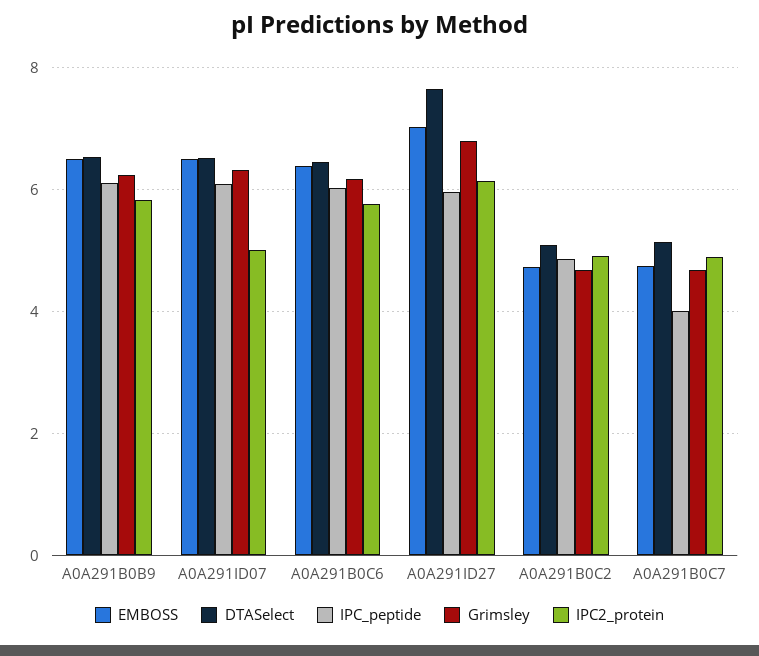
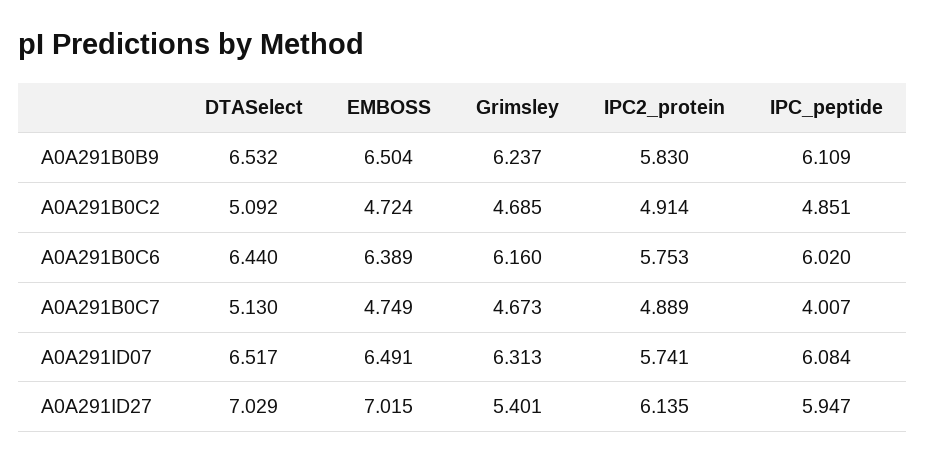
IPC2_protein, A0A291ID07: 5 -> 5.741
DTASelect, A0A291ID27: 7.6 -> 7.029
Grimsley, A0A291ID27: 6.8 -> 5.401

